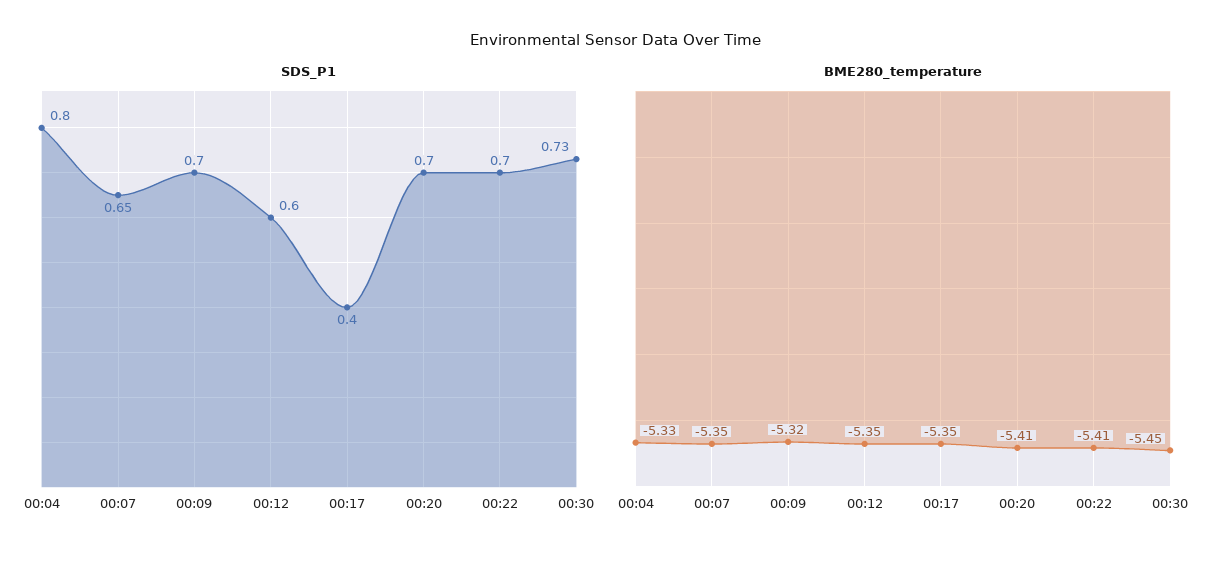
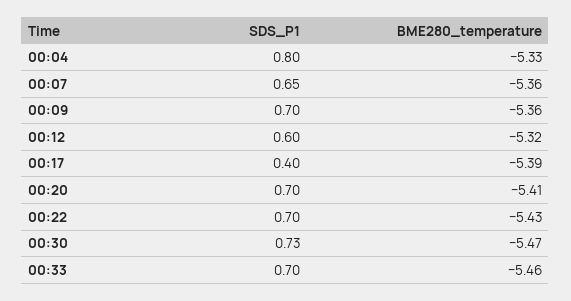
BME280_temperature, 00:07: -5.35 -> -5.36
BME280_temperature, 00:09: -5.32 -> -5.36
BME280_temperature, 00:12: -5.35 -> -5.32
BME280_temperature, 00:17: -5.35 -> -5.39
BME280_temperature, 00:22: -5.41 -> -5.43
BME280_temperature, 00:30: -5.45 -> -5.47
SDS_P1, 00:33: none -> 0.7
BME280_temperature, 00:33: none -> -5.46

